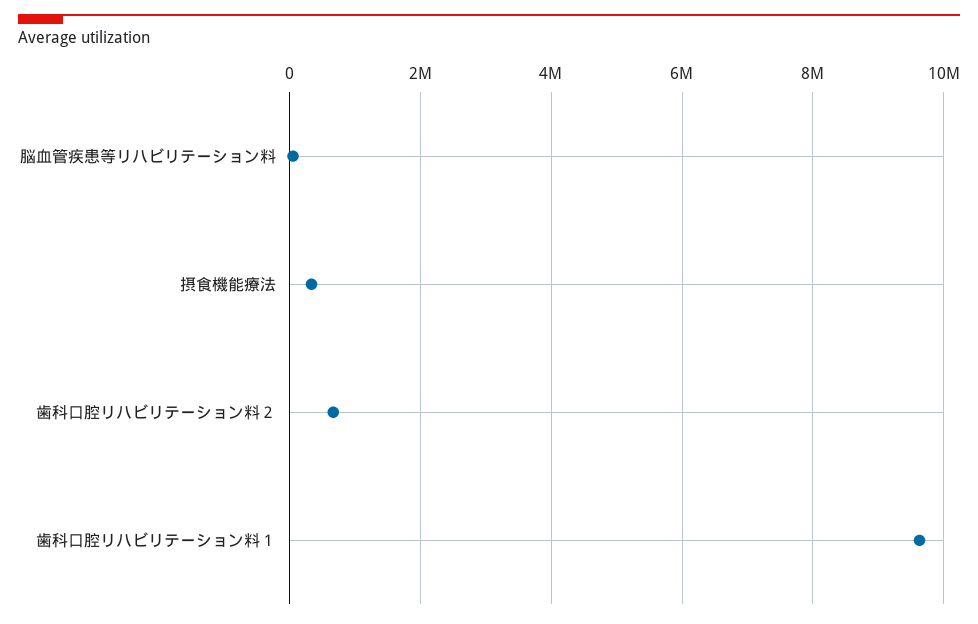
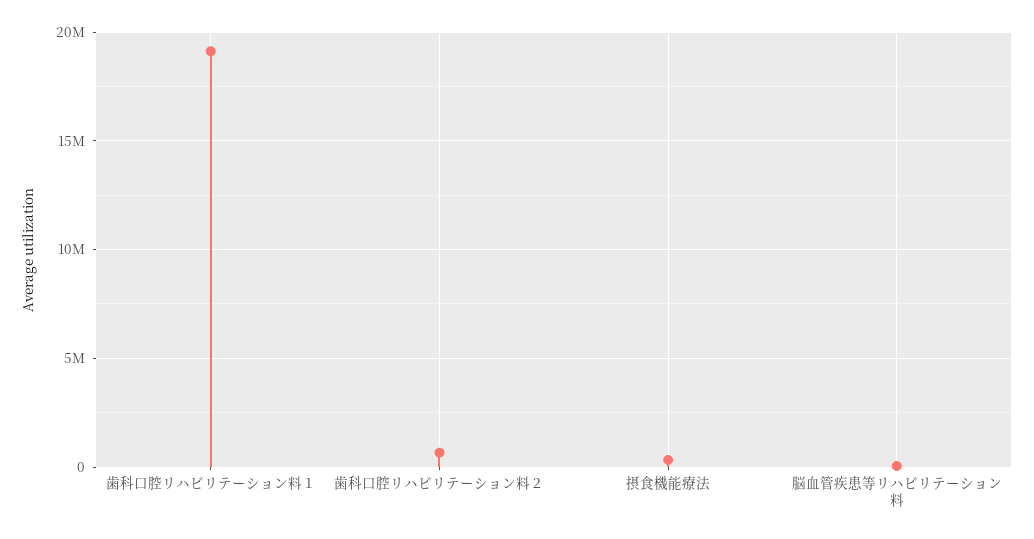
歯科口腔リハビリテーション料１: 9600000 -> 19000000

